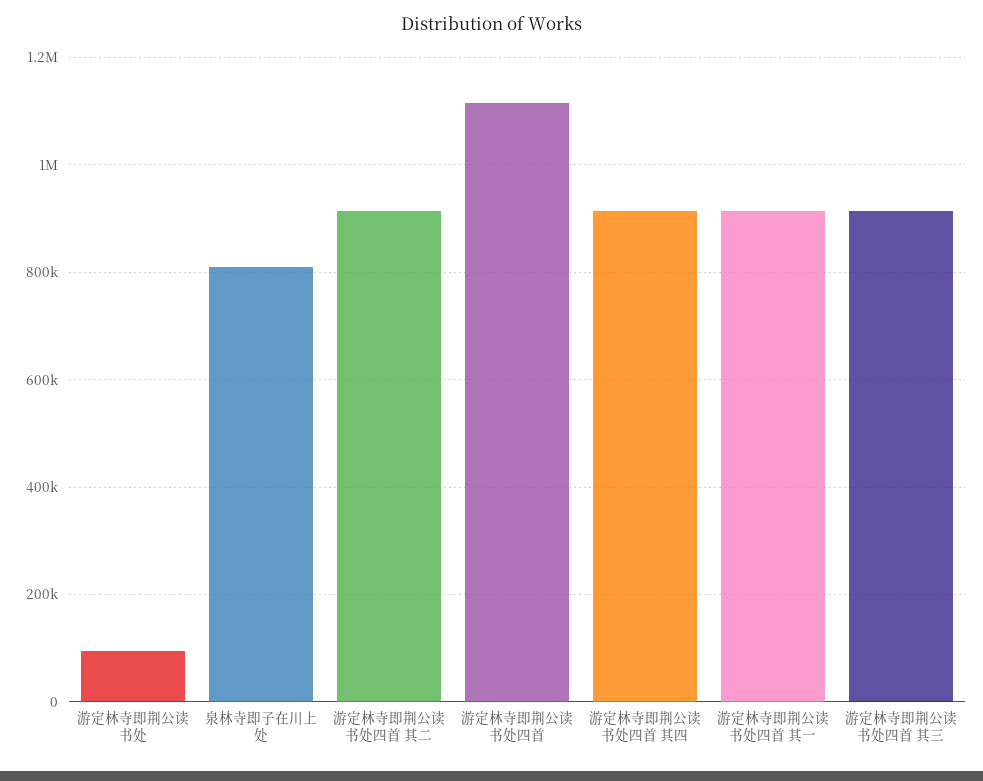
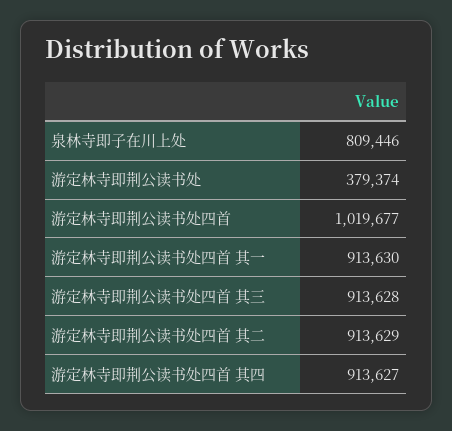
游定林寺即荆公读书处: 100000 -> 379374
游定林寺即荆公读书处四首: 1120000 -> 1019677

